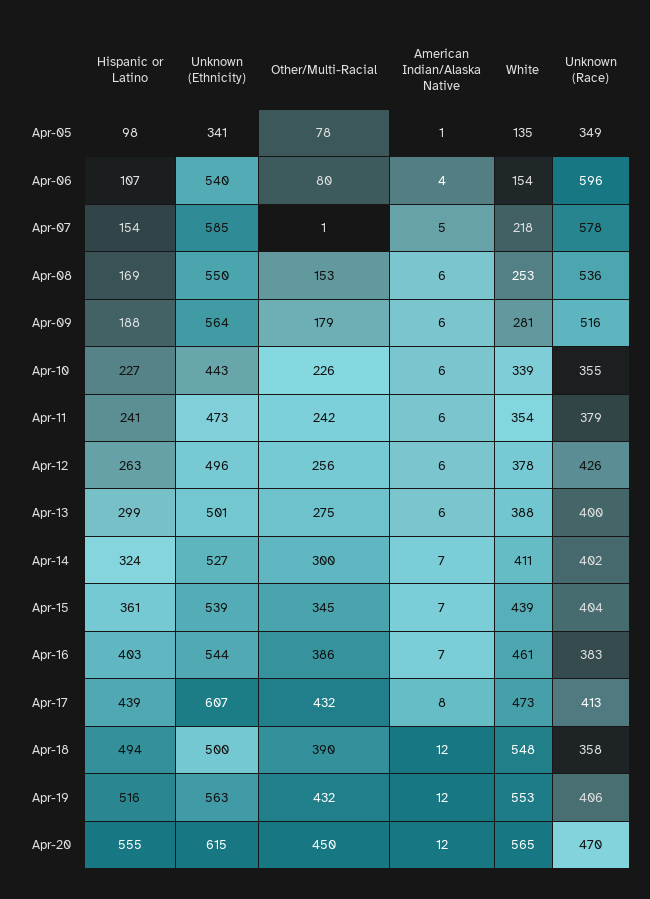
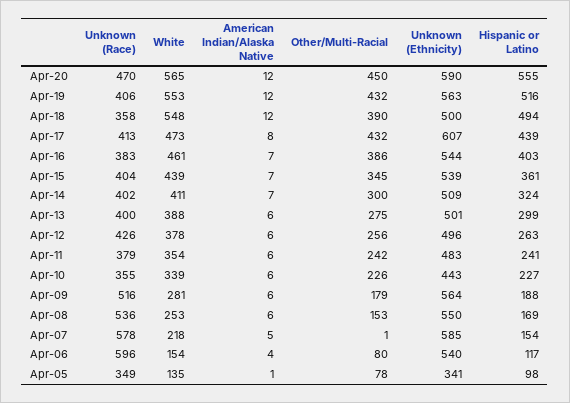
Hispanic or Latino, Apr-06: 107 -> 117
Unknown (Ethnicity), Apr-11: 473 -> 483
Unknown (Ethnicity), Apr-14: 527 -> 509
Unknown (Ethnicity), Apr-20: 615 -> 590

